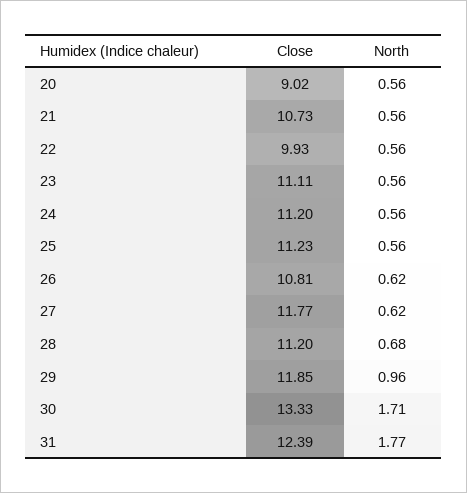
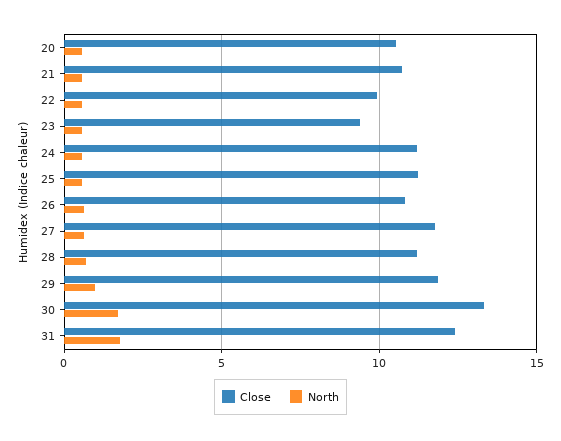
Close, 20: 9.02 -> 10.5
Close, 23: 11.11 -> 9.5

